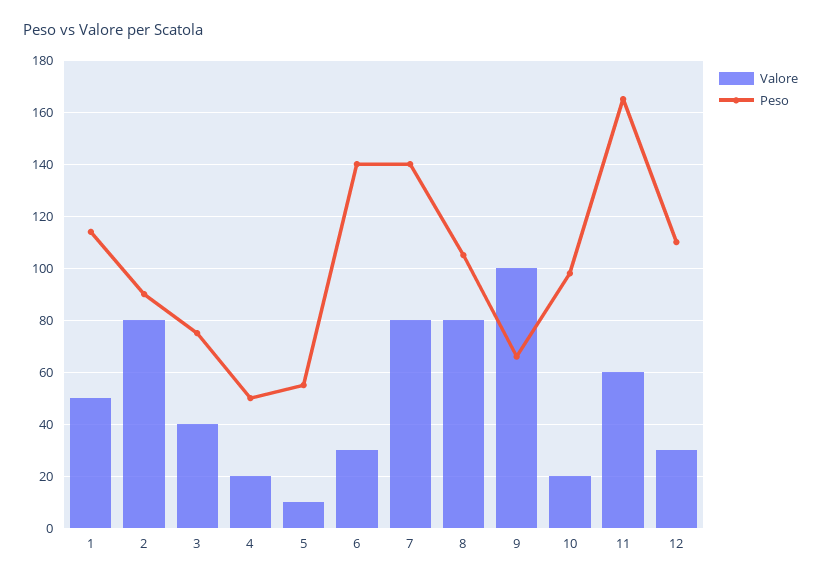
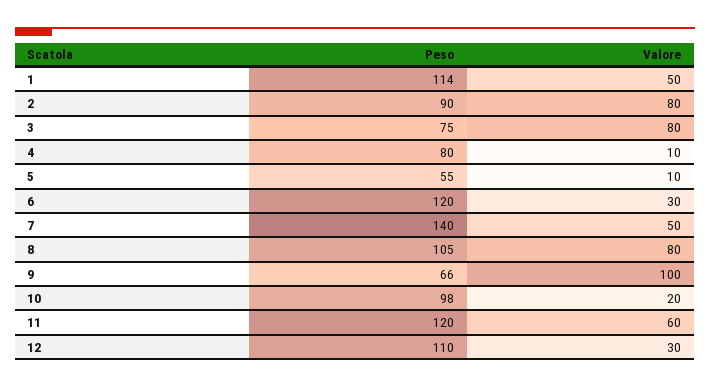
Valore, 3: 40 -> 80
Valore, 4: 20 -> 10
Peso, 4: 50 -> 80
Peso, 6: 140 -> 120
Valore, 7: 80 -> 50
Peso, 11: 165 -> 120

